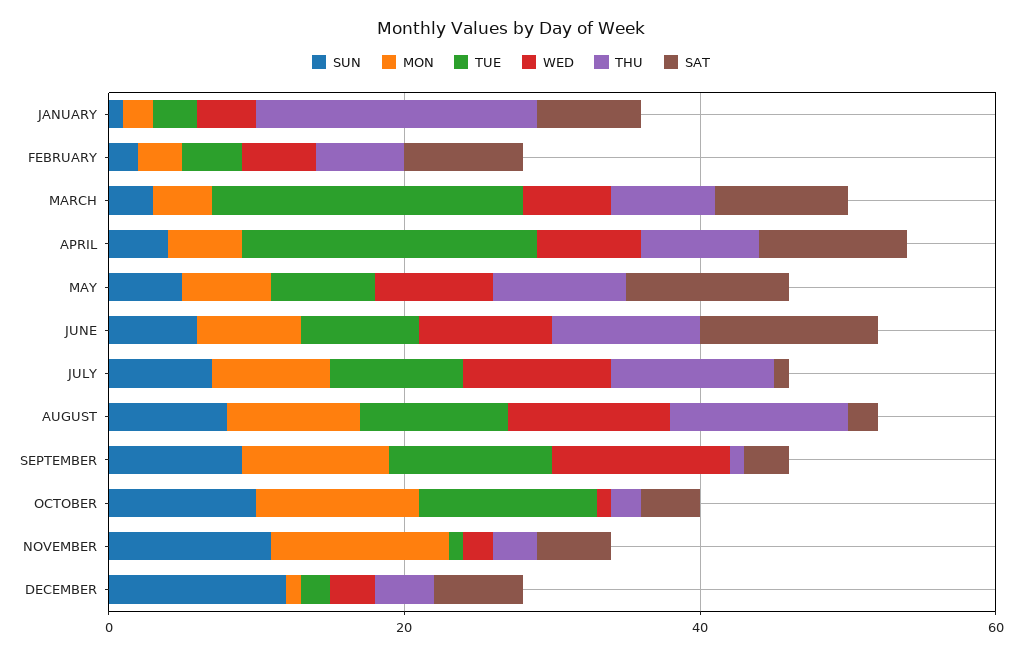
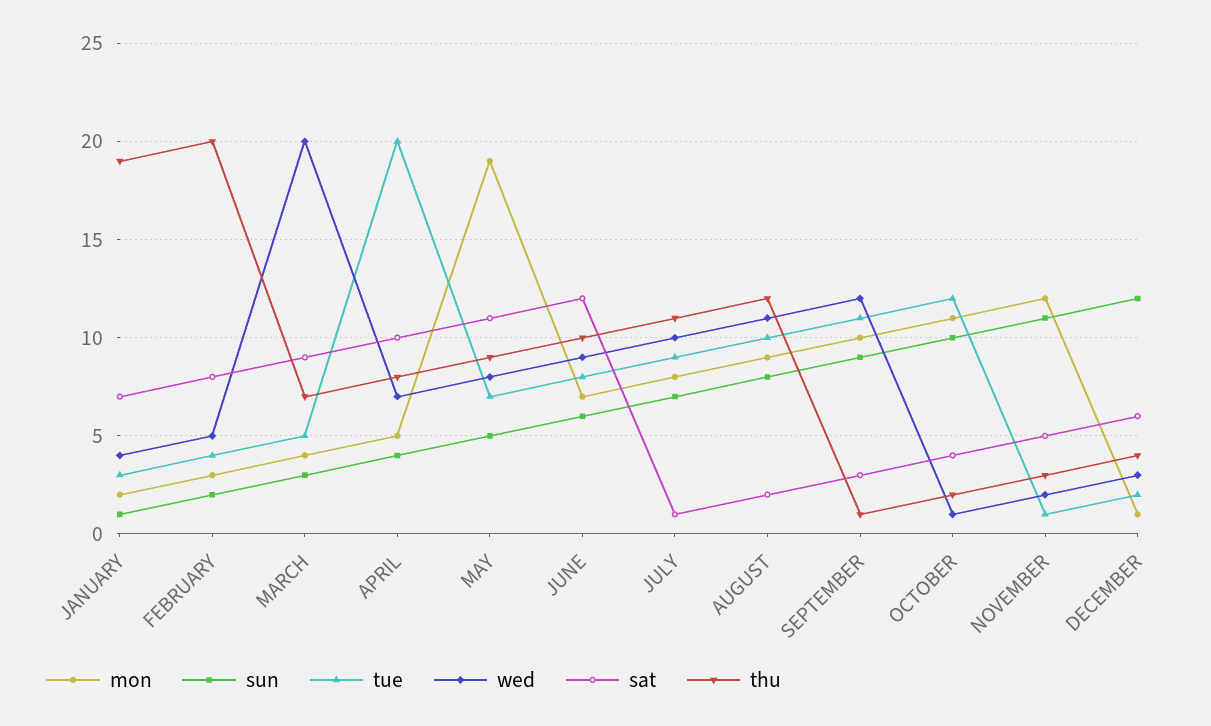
THU, FEBRUARY: 5 -> 20
TUE, MARCH: 20 -> 5
WED, MARCH: 5 -> 20
MON, MAY: 5 -> 19

